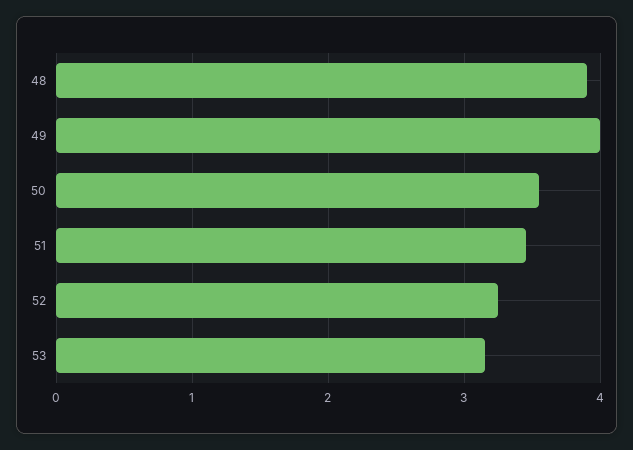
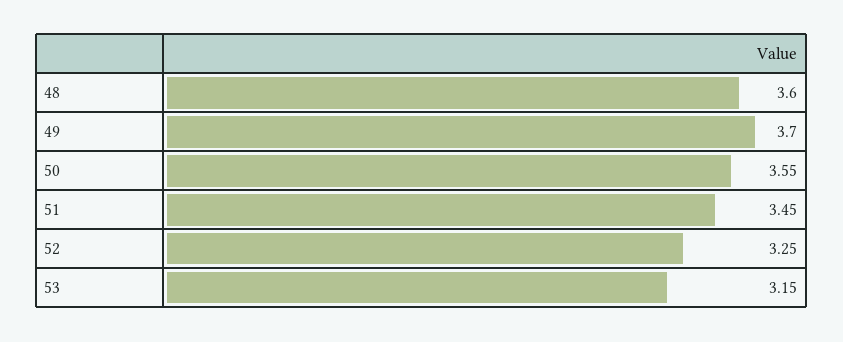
48: 3.9 -> 3.6
49: 4 -> 3.7

